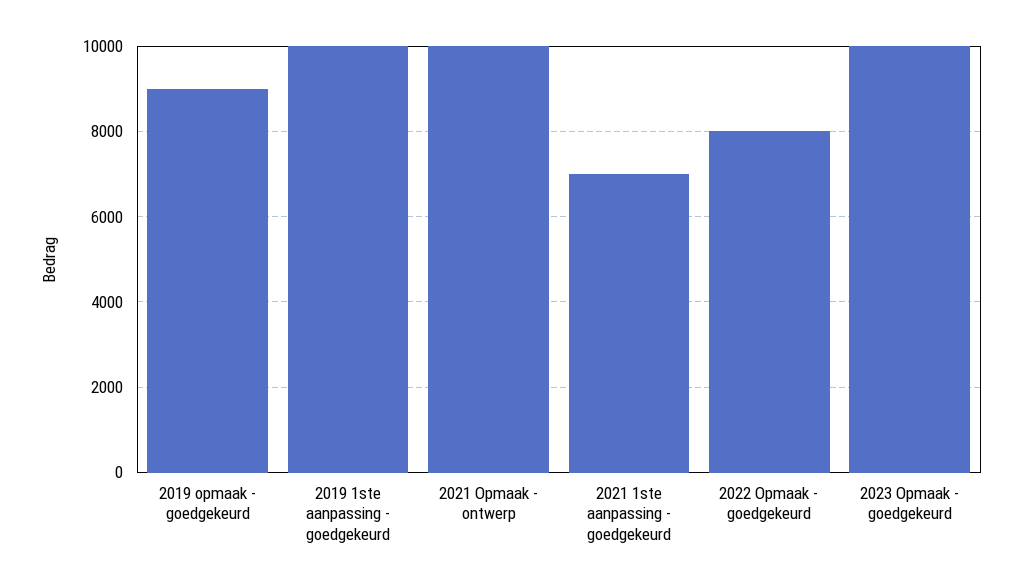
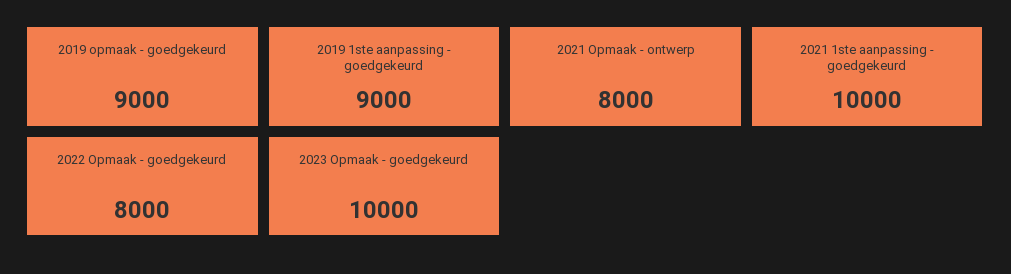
2019 1ste aanpassing - goedgekeurd: 10000 -> 9000
2021 Opmaak - ontwerp: 10000 -> 8000
2021 1ste aanpassing - goedgekeurd: 7000 -> 10000

